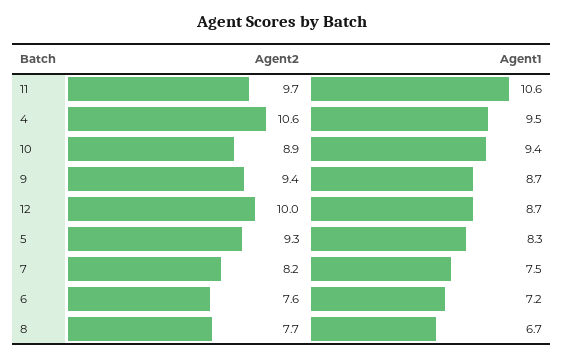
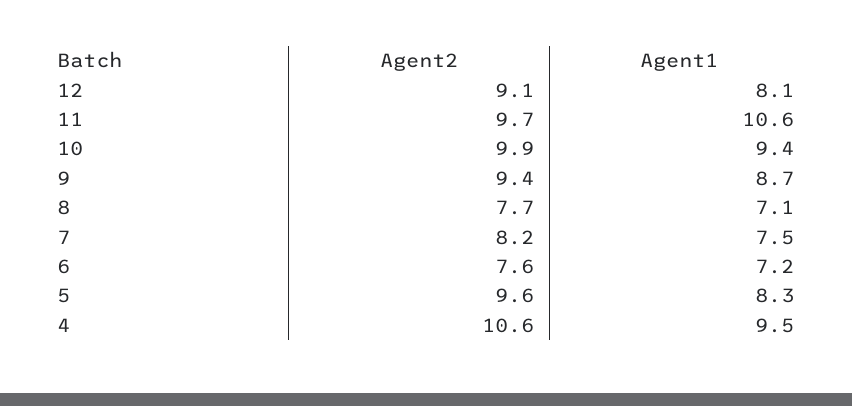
Agent2, 10: 8.9 -> 9.9
Agent2, 12: 10 -> 9.1
Agent1, 12: 8.7 -> 8.1
Agent2, 5: 9.3 -> 9.6
Agent1, 8: 6.7 -> 7.1

